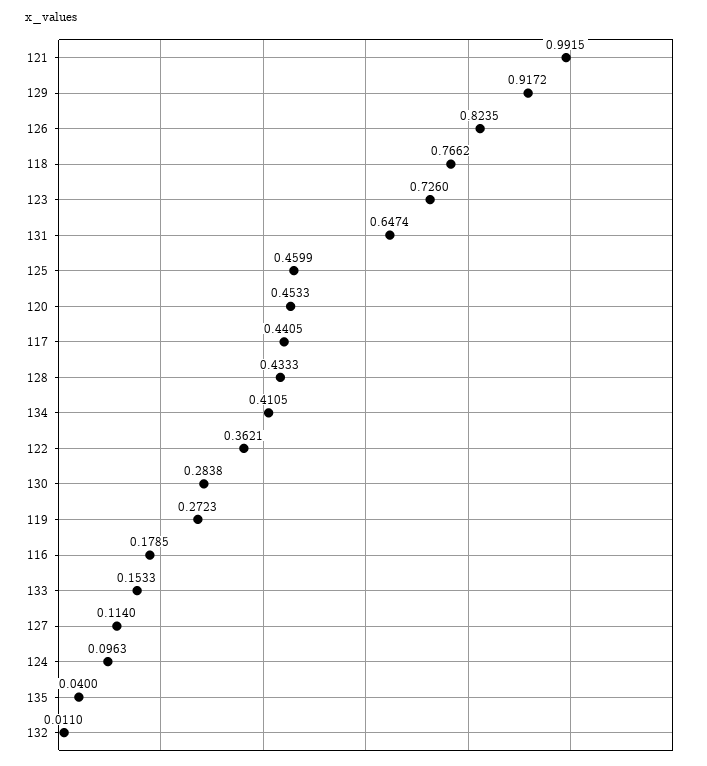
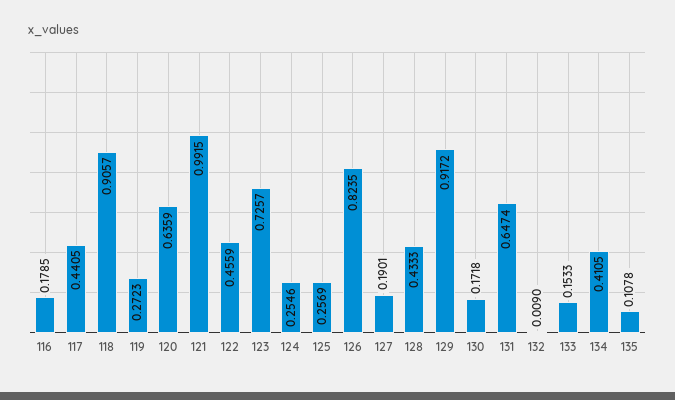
118: 0.7662 -> 0.9057
123: 0.726 -> 0.7257
125: 0.4599 -> 0.2569
120: 0.4533 -> 0.6359
122: 0.3621 -> 0.4559
130: 0.2838 -> 0.1718
127: 0.114 -> 0.1901
124: 0.0963 -> 0.2546
135: 0.04 -> 0.1078
132: 0.011 -> 0.009

